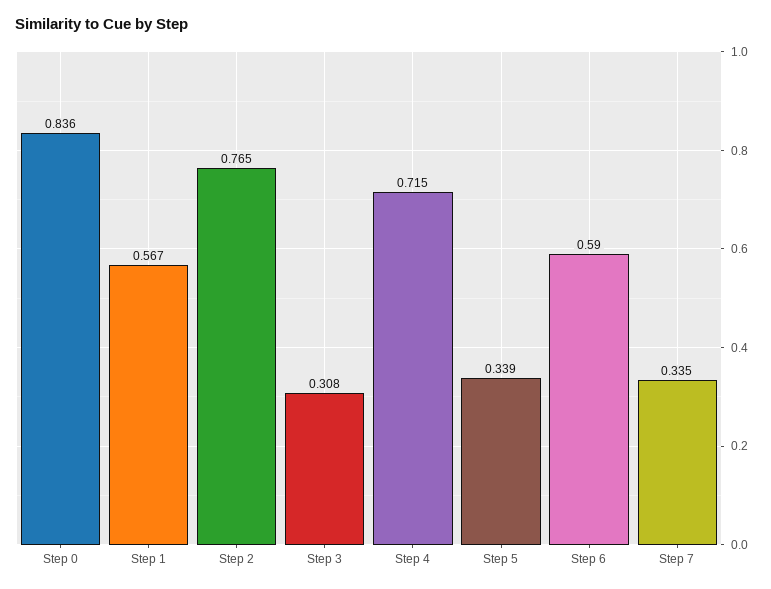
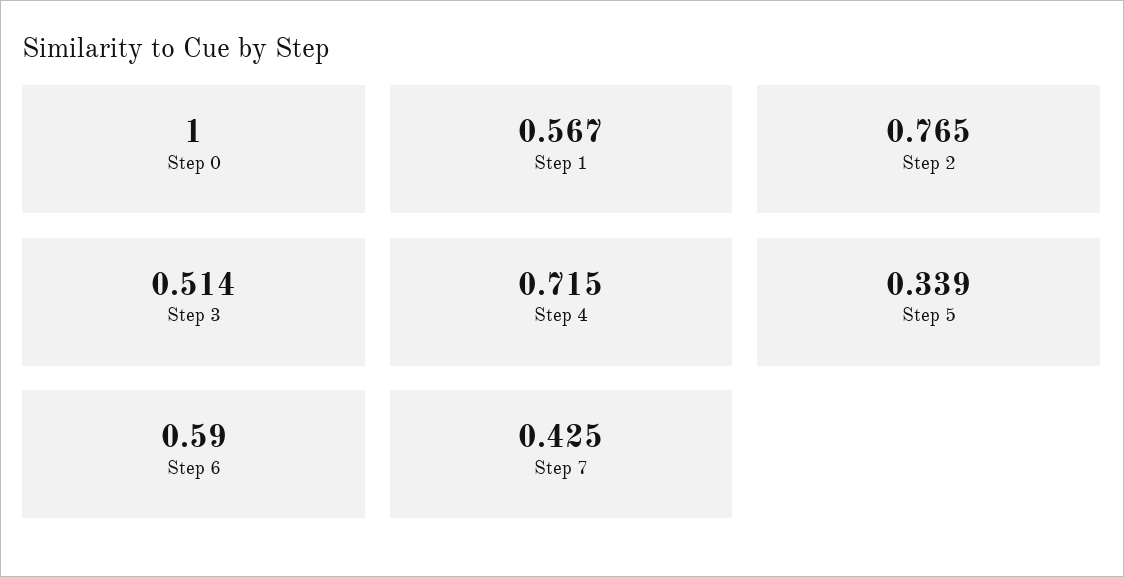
Step 0: 0.836 -> 1
Step 3: 0.308 -> 0.514
Step 7: 0.335 -> 0.425

